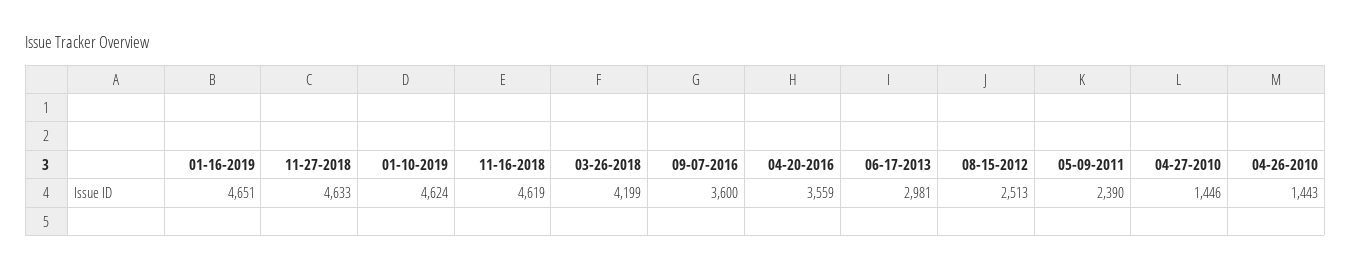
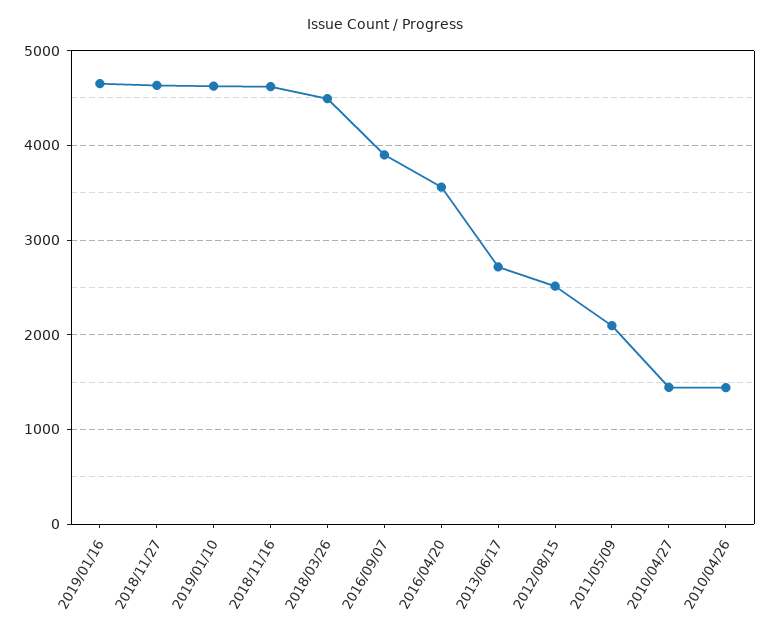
03-26-2018: 4199 -> 4500
09-07-2016: 3600 -> 3900
06-17-2013: 2981 -> 2700
05-09-2011: 2390 -> 2100

